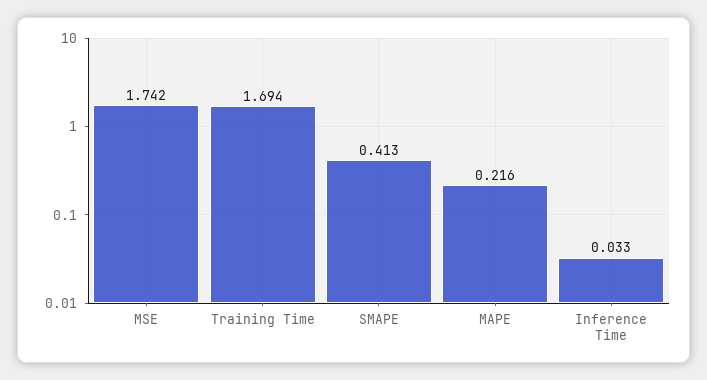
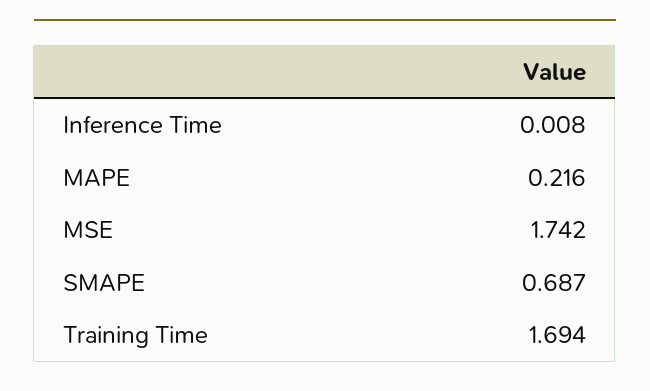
SMAPE: 0.413 -> 0.687
Inference Time: 0.033 -> 0.008

